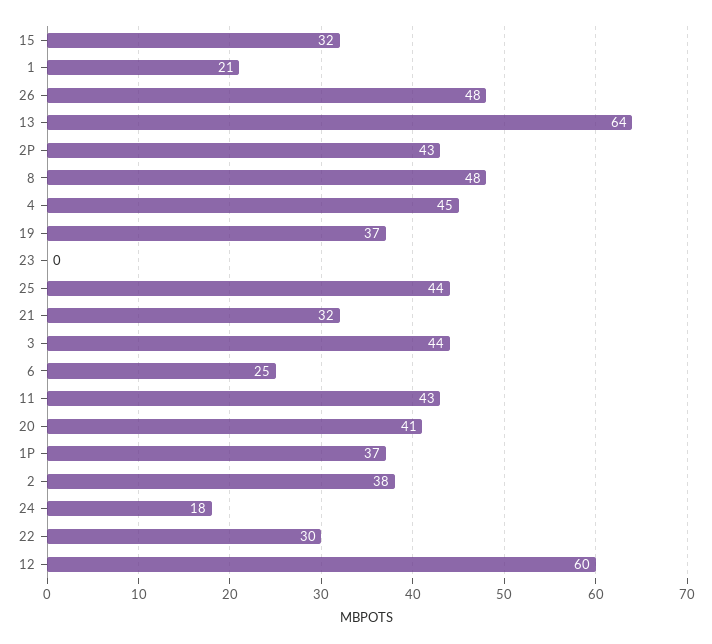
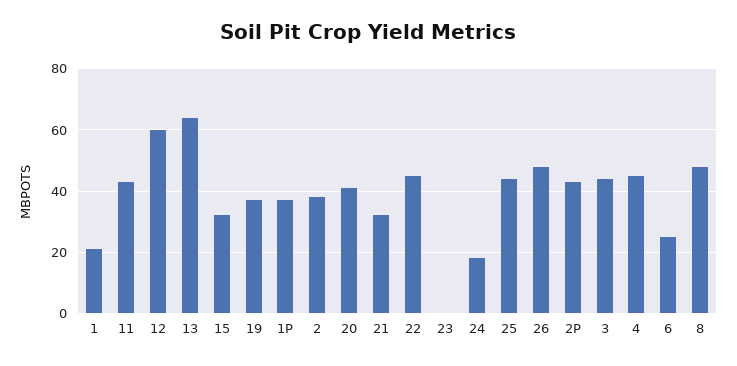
22: 30 -> 45

